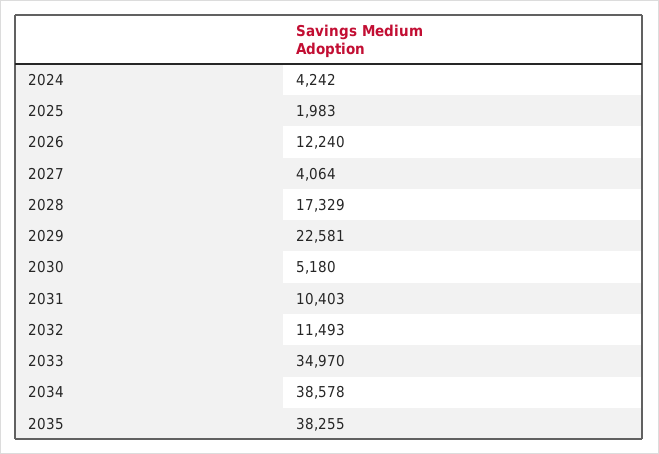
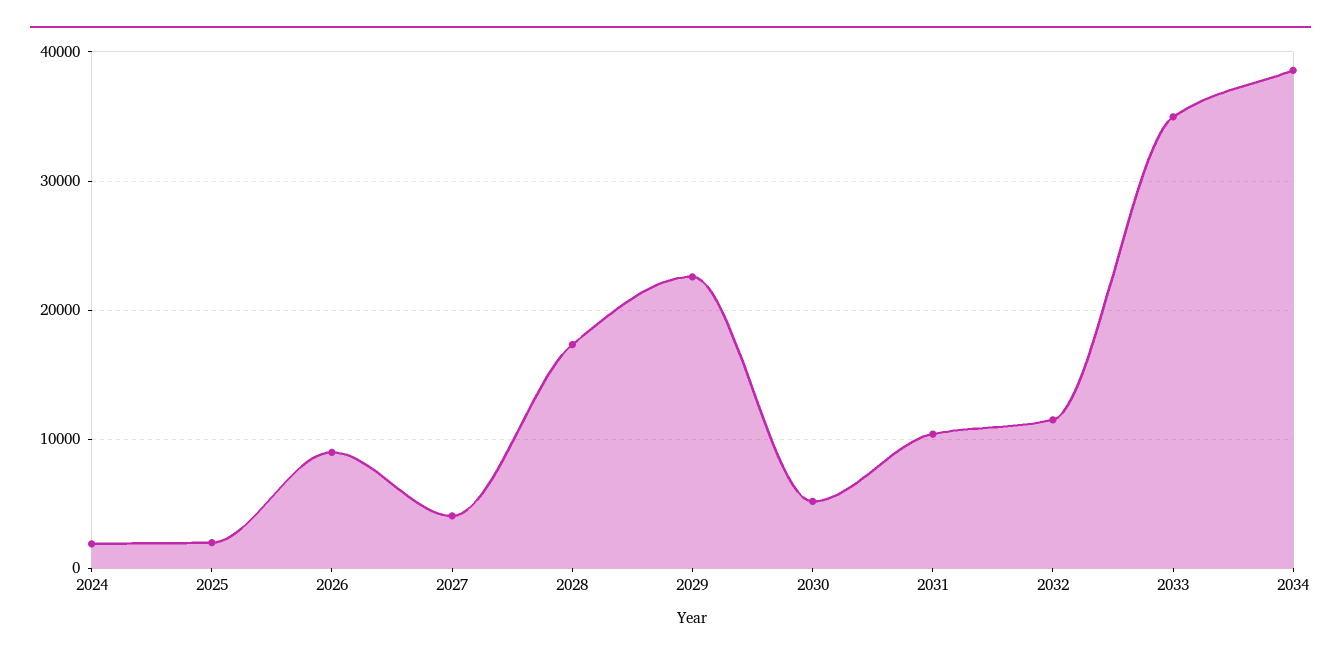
2024: 4242 -> 2000
2026: 12240 -> 9000
2035: 38255 -> none

